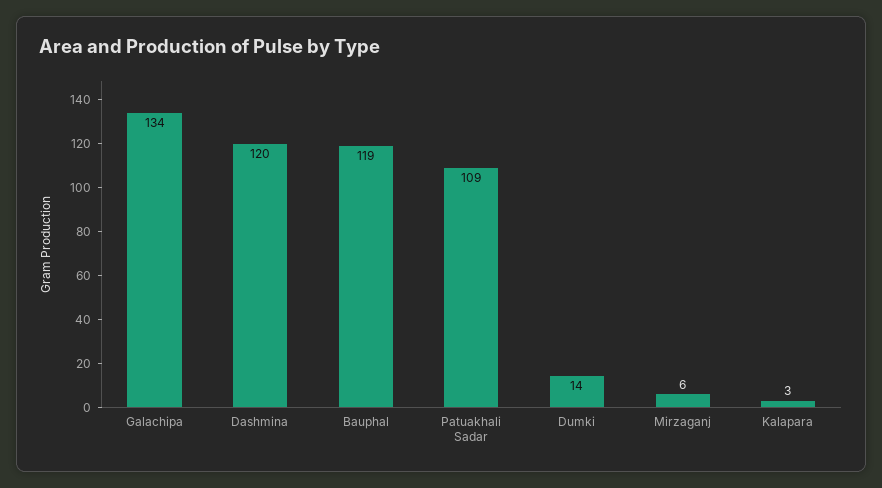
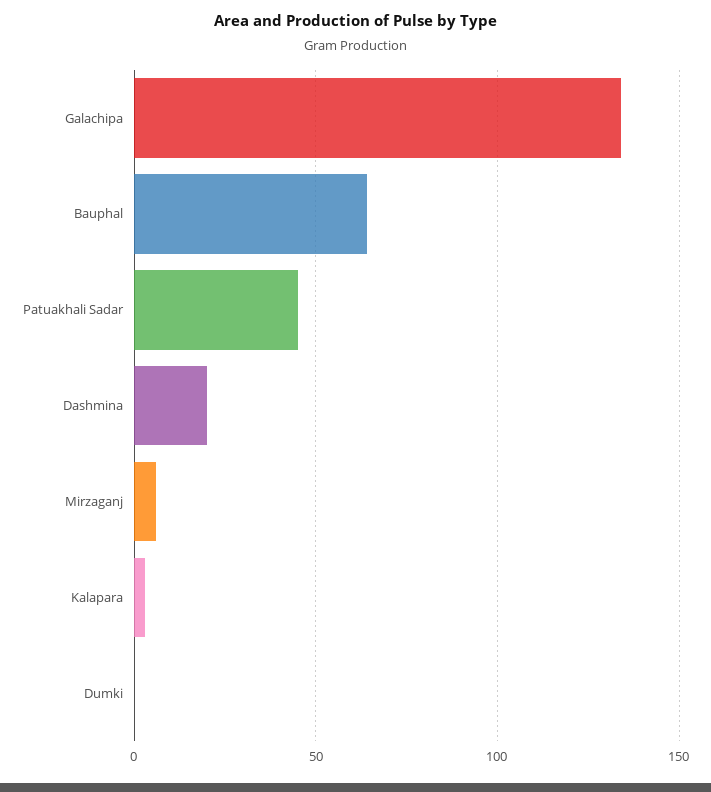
Dashmina: 120 -> 20
Bauphal: 119 -> 65
Patuakhali Sadar: 109 -> 45
Dumki: 14 -> 0

